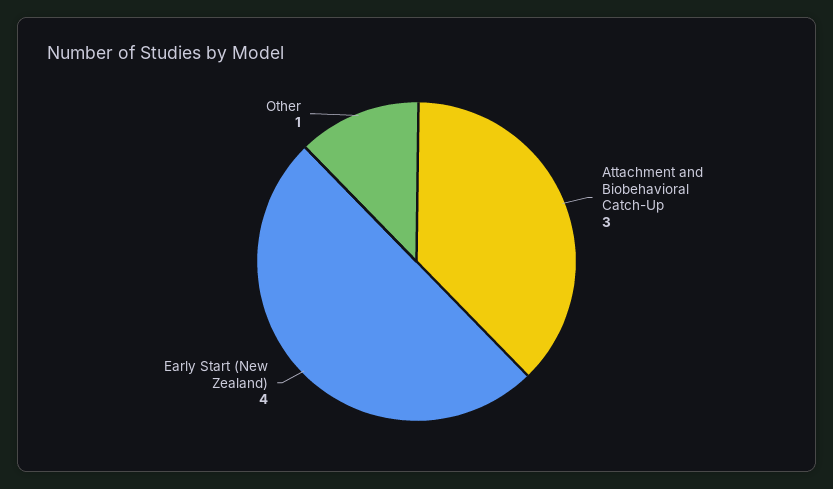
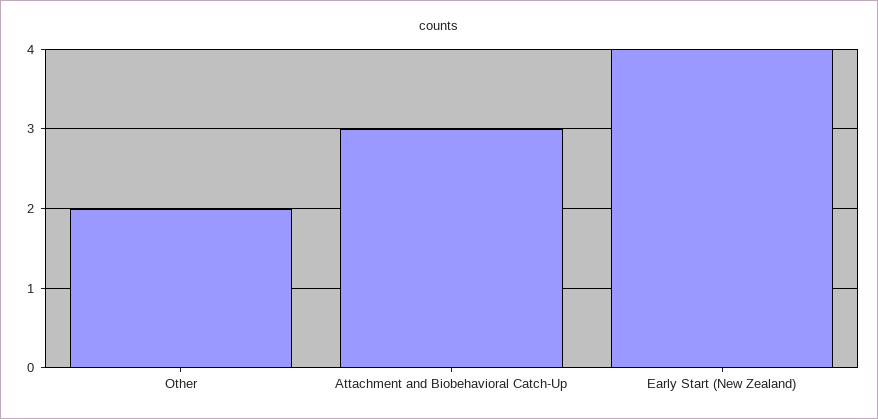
Other: 1 -> 2

